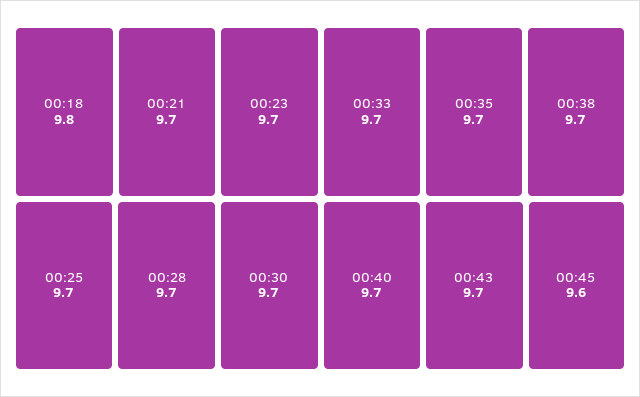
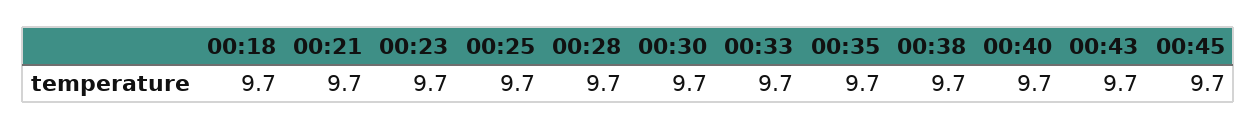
00:18: 9.8 -> 9.7
00:45: 9.6 -> 9.7

